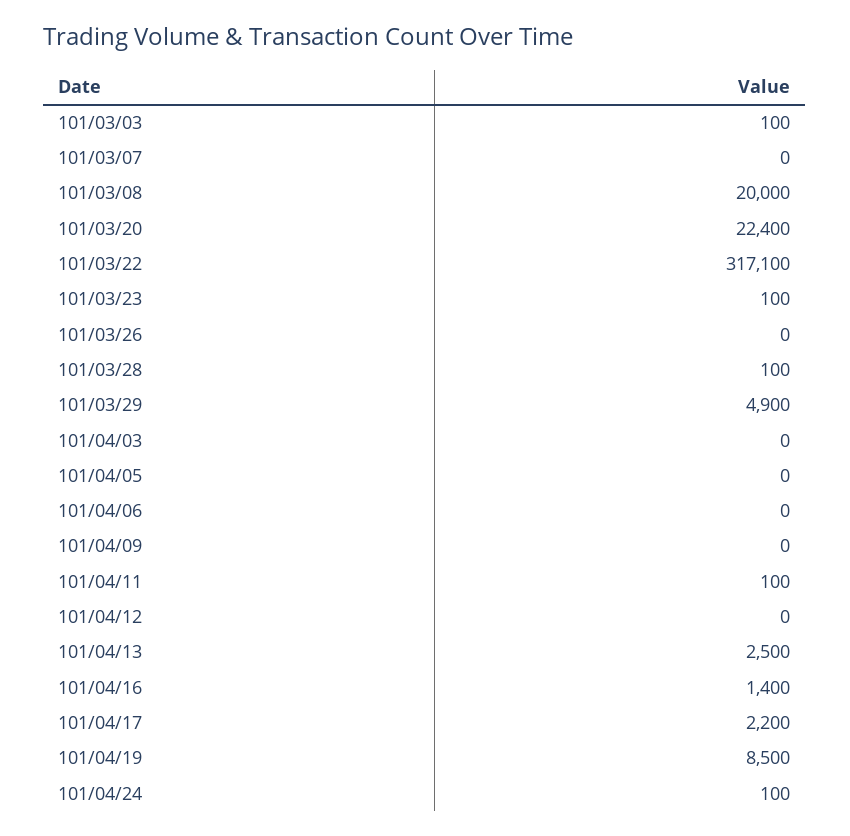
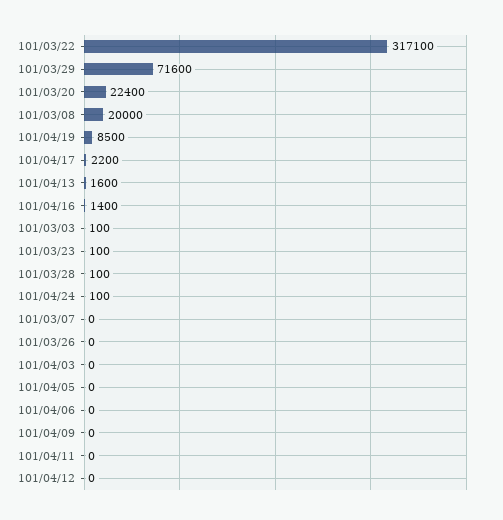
101/03/29: 4900 -> 71600
101/04/11: 100 -> 0
101/04/13: 2500 -> 1600

